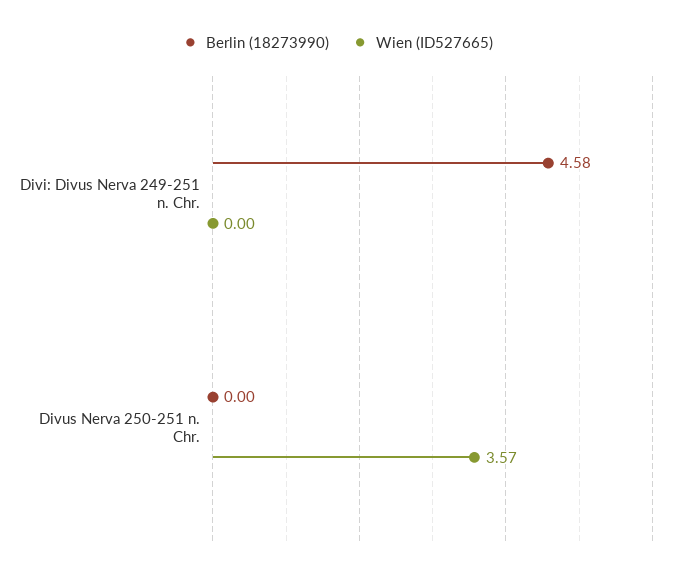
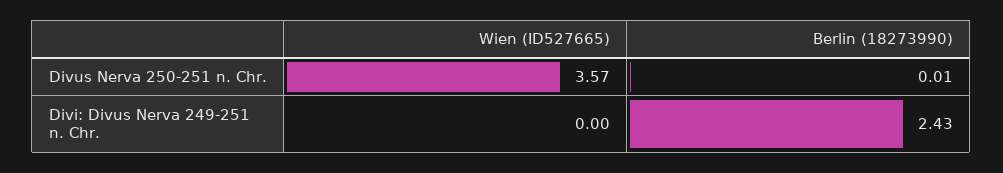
Berlin (18273990), Divi: Divus Nerva 249-251 n. Chr.: 4.58 -> 2.43
Berlin (18273990), Divus Nerva 250-251 n. Chr.: 0 -> 0.01

